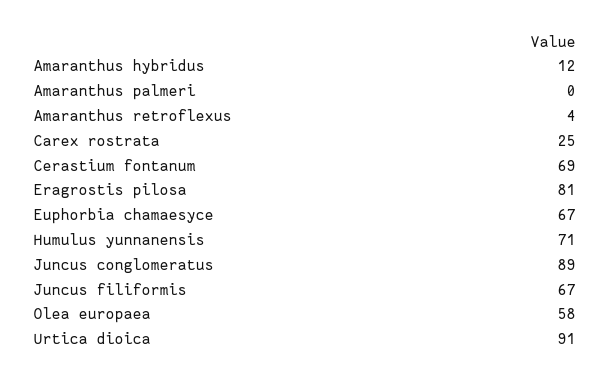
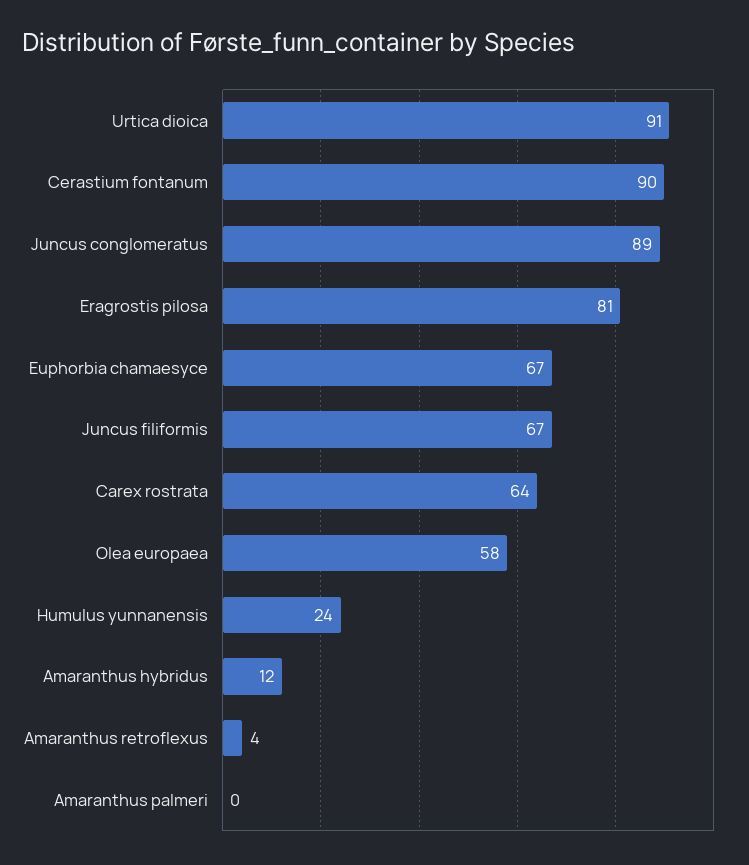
Carex rostrata: 25 -> 64
Cerastium fontanum: 69 -> 90
Humulus yunnanensis: 71 -> 24

